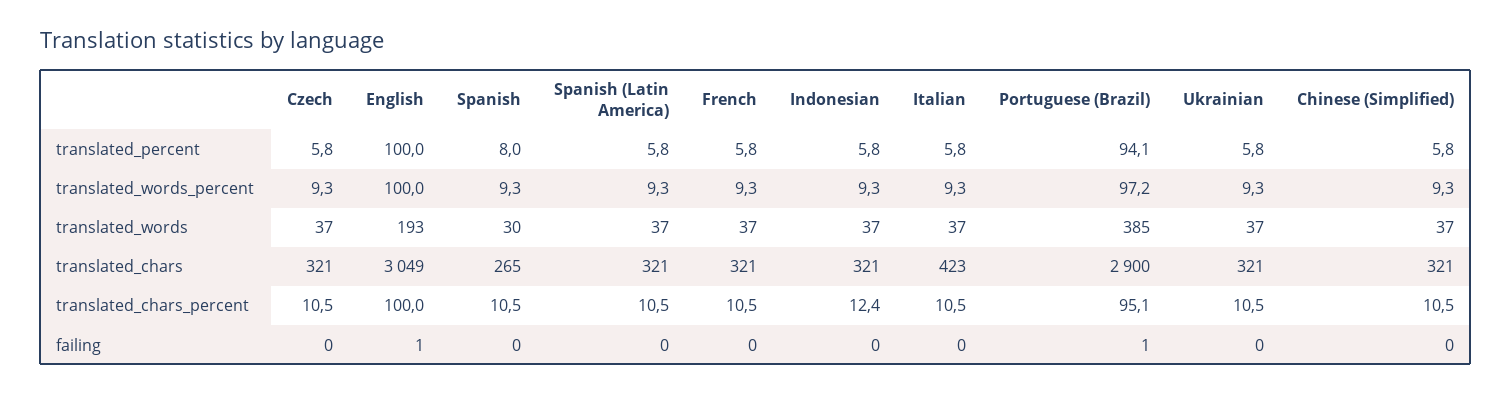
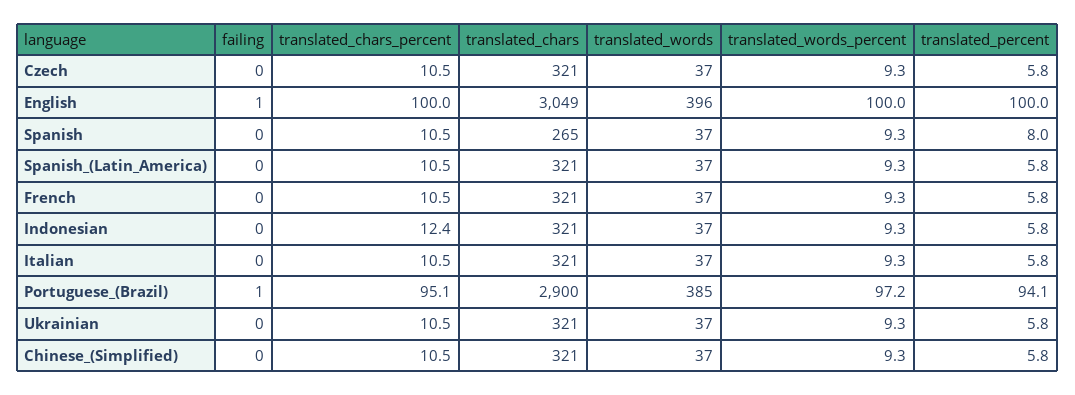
English, translated_words: 193 -> 396
Spanish, translated_words: 30 -> 37
Italian, translated_chars: 423 -> 321

